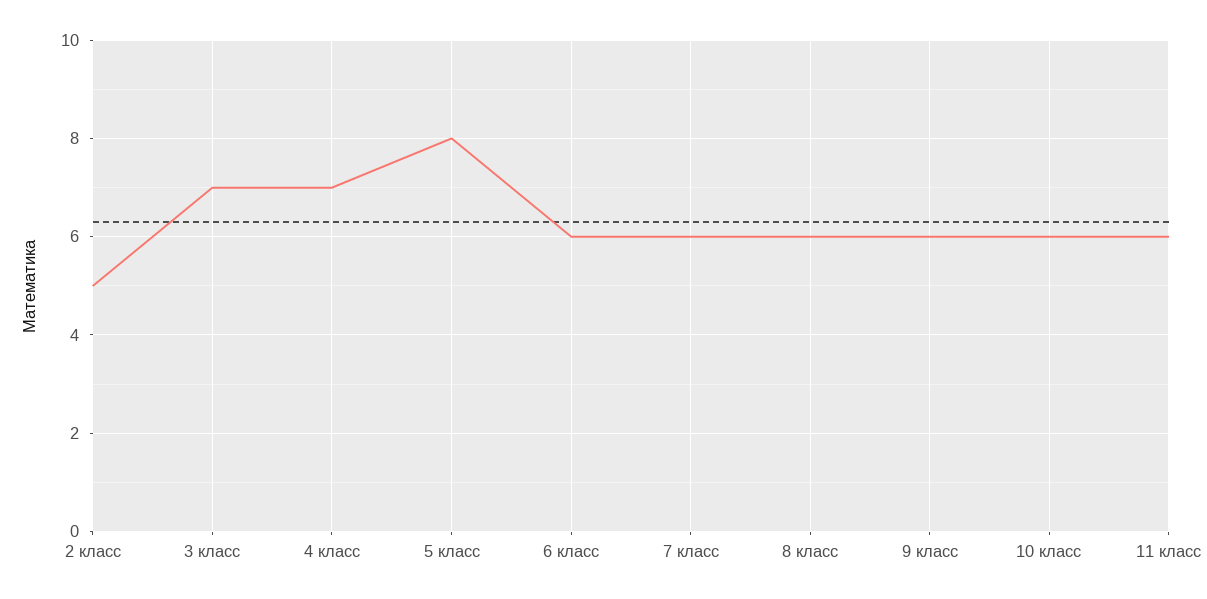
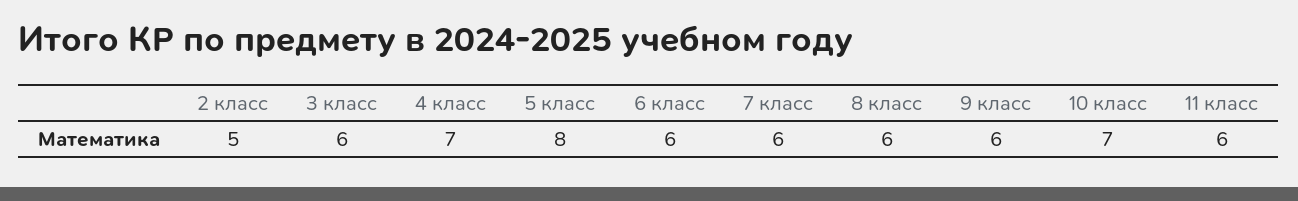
3 класс: 7 -> 6
10 класс: 6 -> 7

